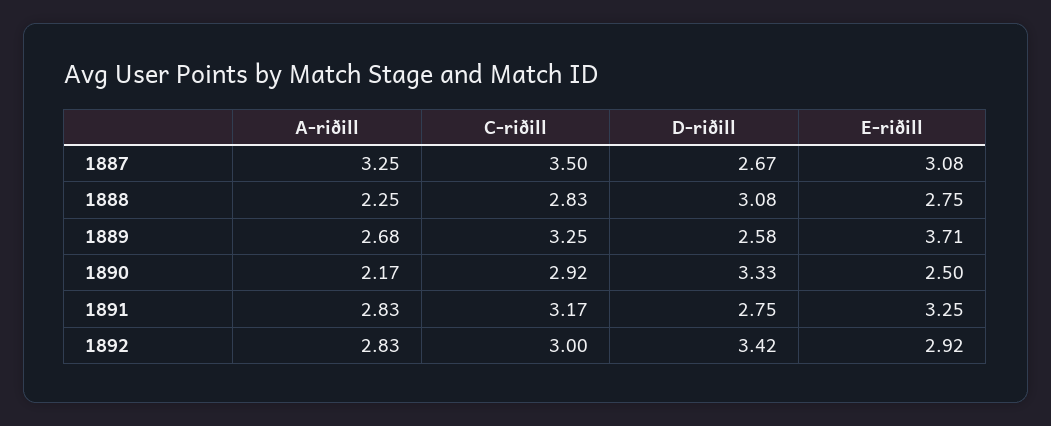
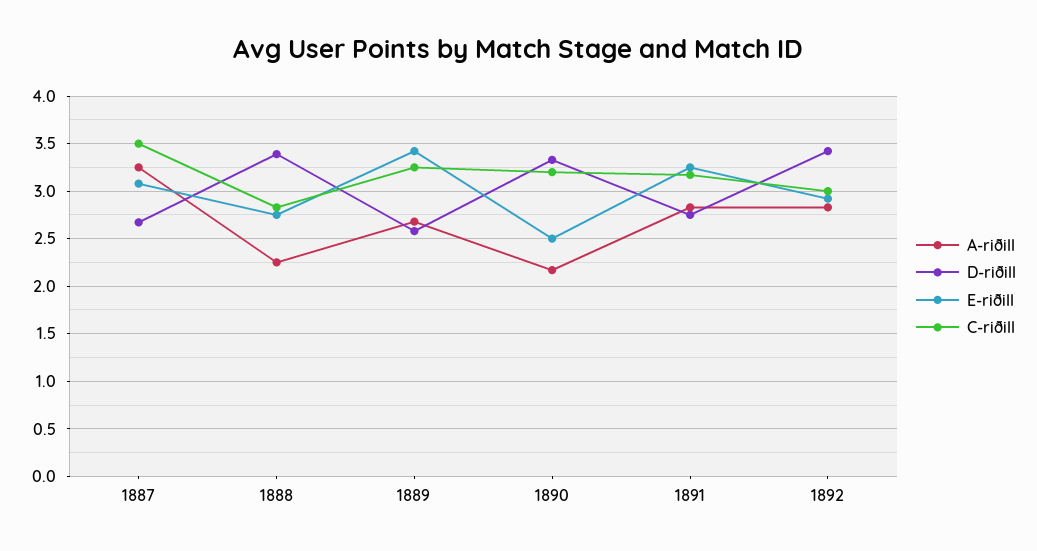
D-riðill, 1888: 3.08 -> 3.4
E-riðill, 1889: 3.71 -> 3.4
C-riðill, 1890: 2.92 -> 3.2

